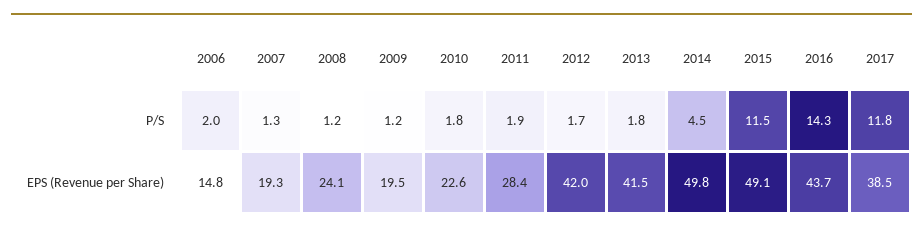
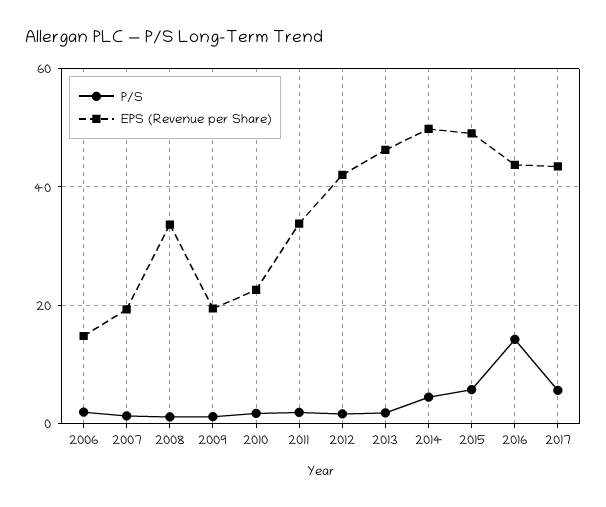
P/S, 2015: 11.5 -> 6
P/S, 2017: 11.8 -> 6
EPS (Revenue per Share), 2008: 24.1 -> 34
EPS (Revenue per Share), 2011: 28.4 -> 34
EPS (Revenue per Share), 2013: 41.5 -> 46
EPS (Revenue per Share), 2017: 38.5 -> 44

